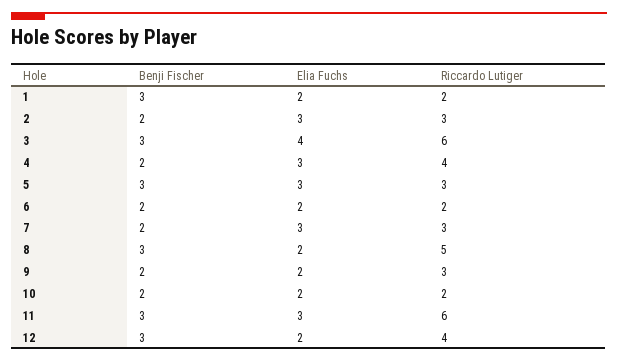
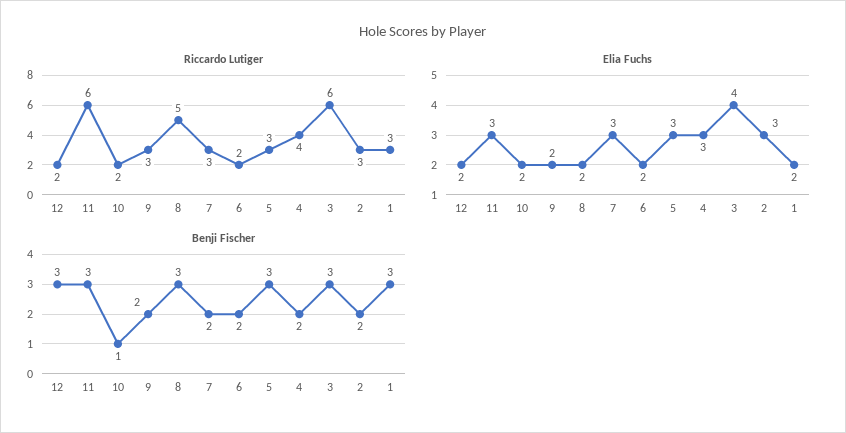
Riccardo Lutiger, 1: 2 -> 3
Benji Fischer, 10: 2 -> 1
Riccardo Lutiger, 12: 4 -> 2

